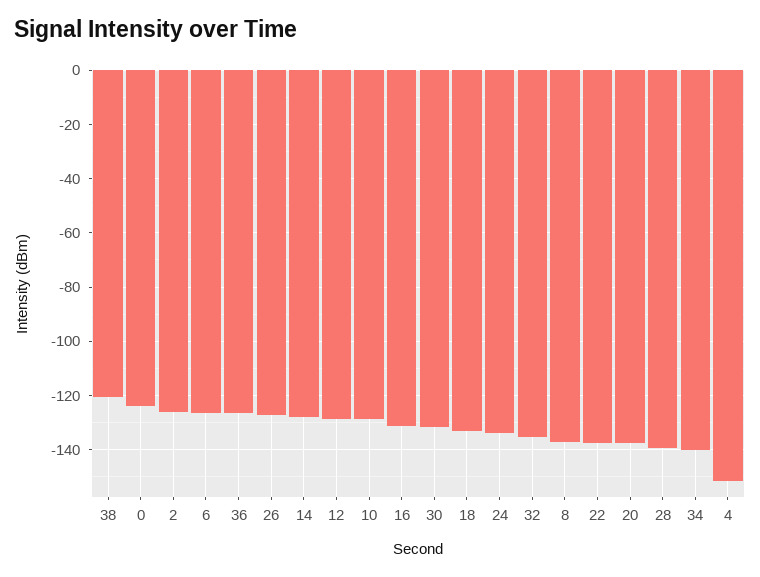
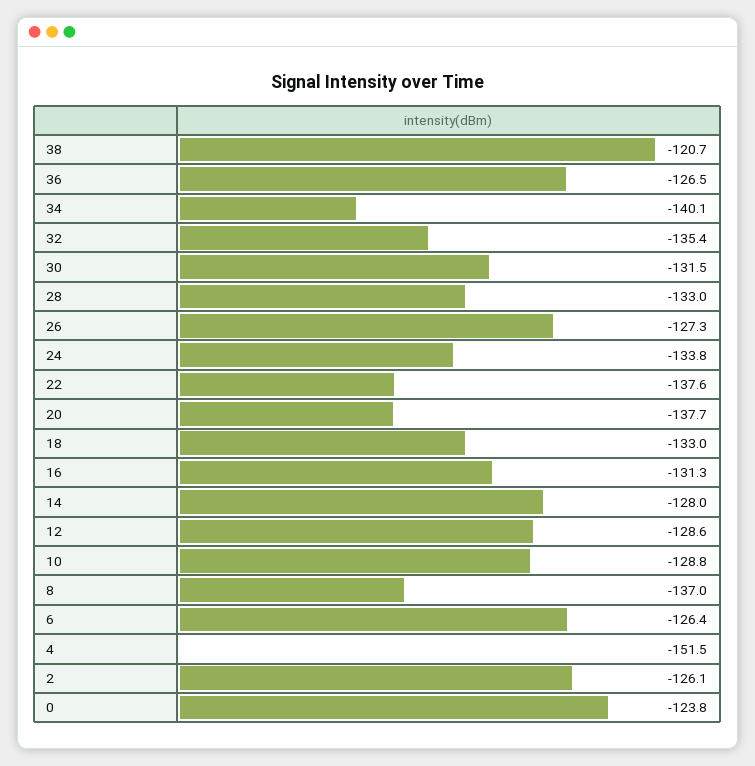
28: -140 -> -133

